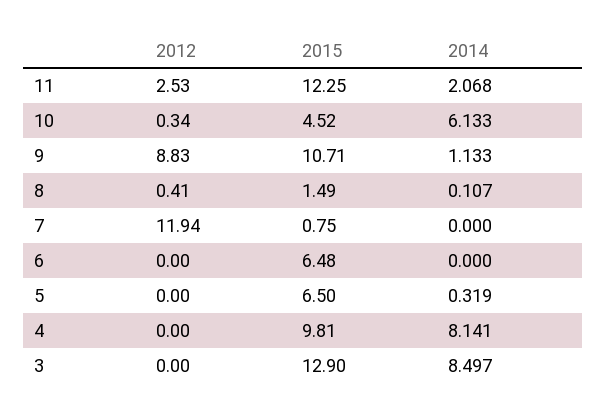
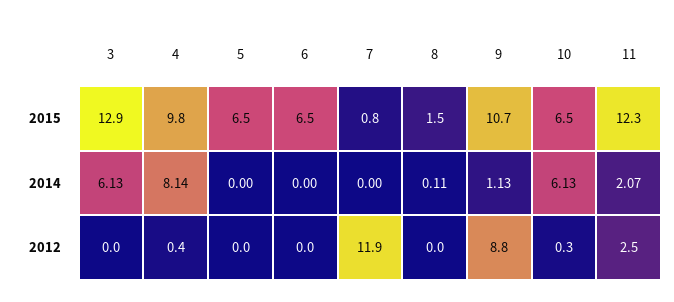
2015, 10: 4.52 -> 6.5
2012, 8: 0.41 -> 0
2014, 5: 0.319 -> 0
2012, 4: 0 -> 0.4
2014, 3: 8.497 -> 6.13

